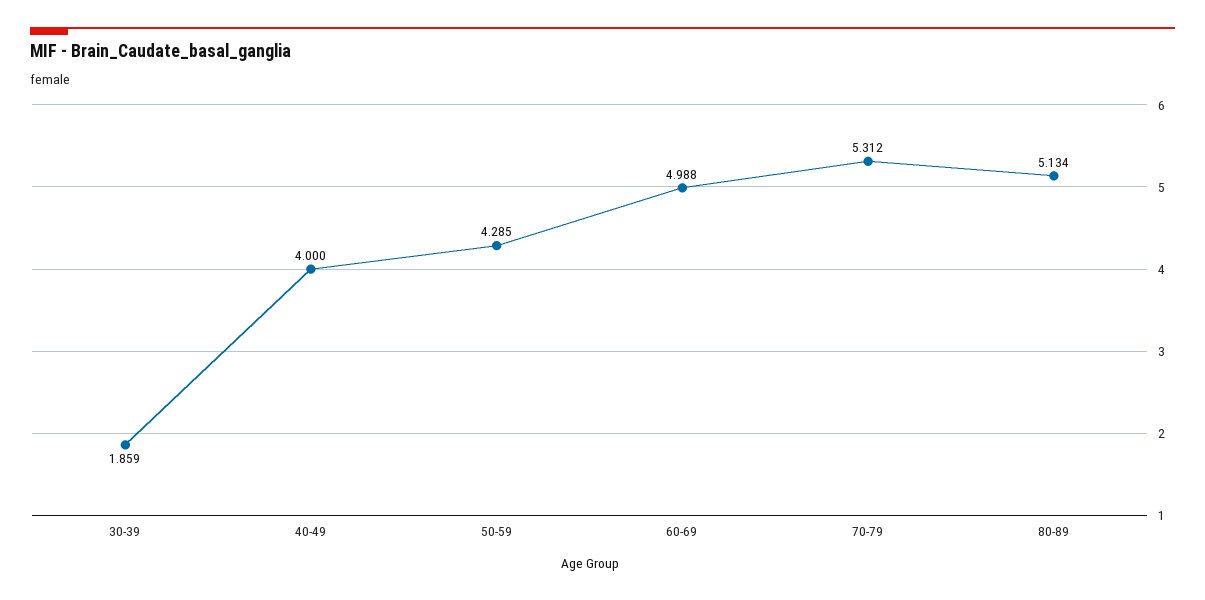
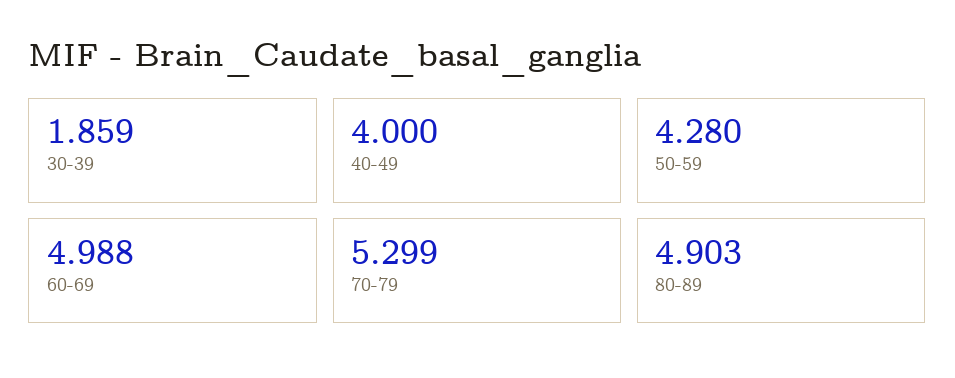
50-59: 4.285 -> 4.28
70-79: 5.312 -> 5.299
80-89: 5.134 -> 4.903

